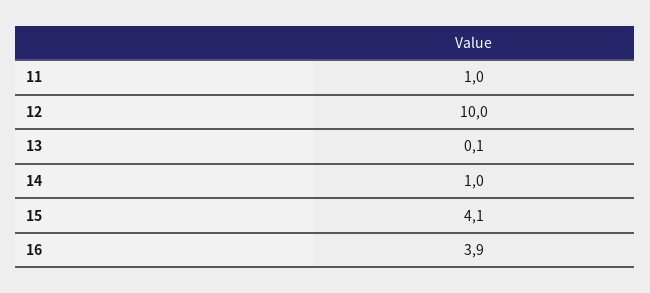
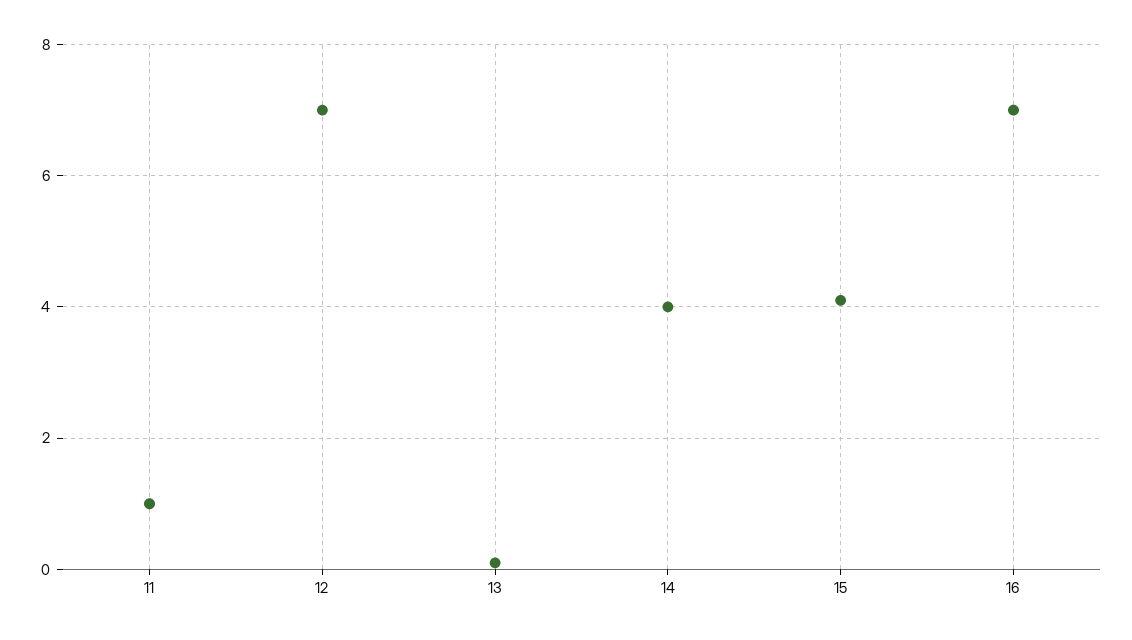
12: 10 -> 7
14: 1 -> 4
16: 3.9 -> 7

